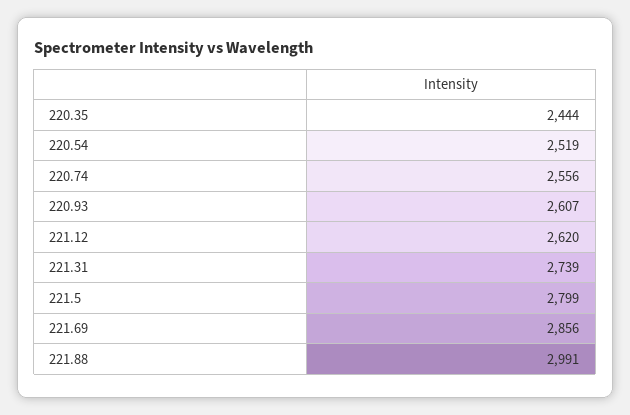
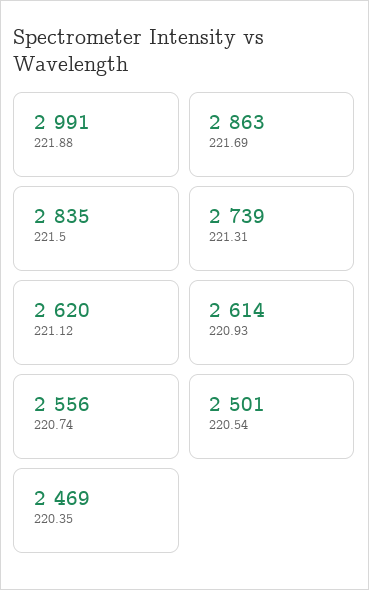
220.35: 2444 -> 2469
220.54: 2519 -> 2501
220.93: 2607 -> 2614
221.5: 2799 -> 2835
221.69: 2856 -> 2863

